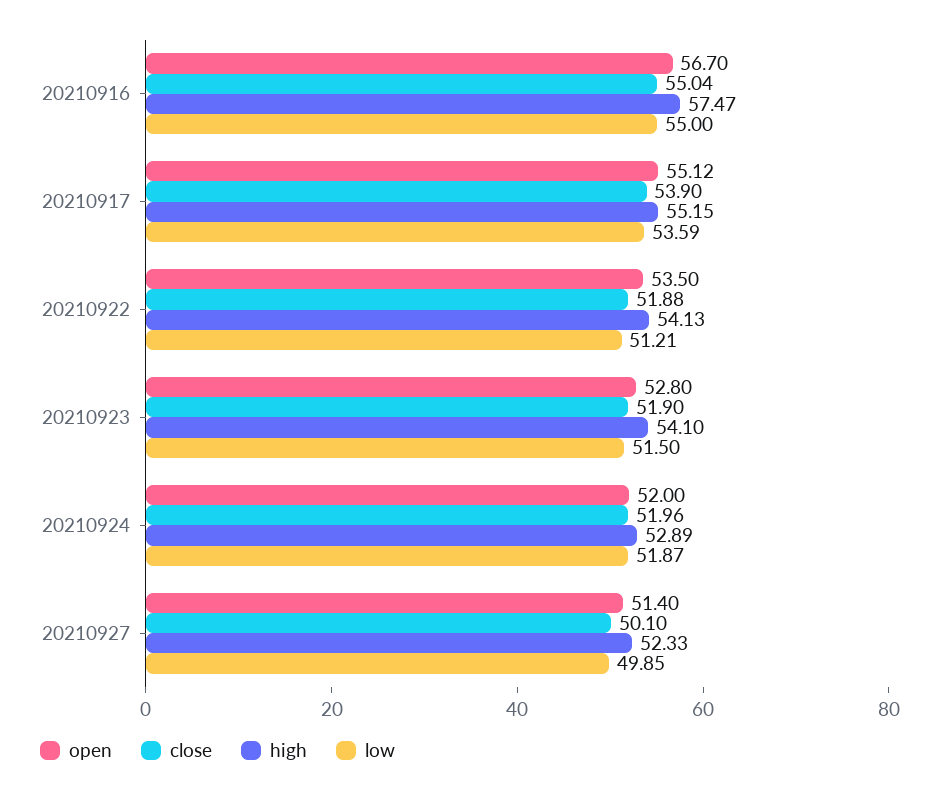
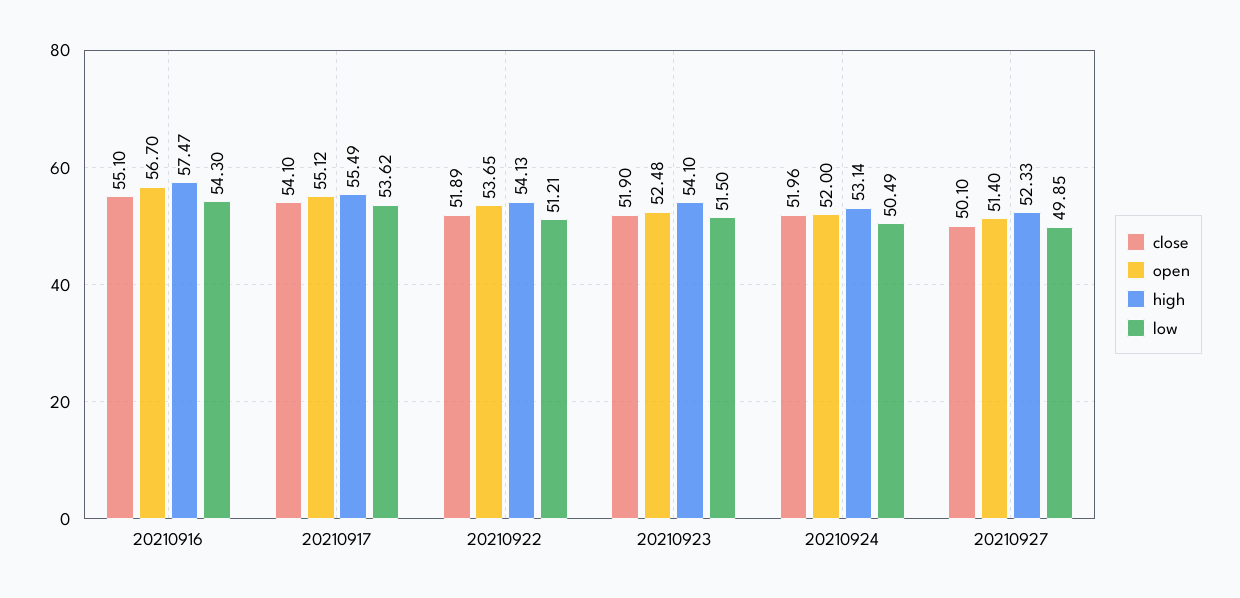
close, 20210916: 55.04 -> 55.1
low, 20210916: 55 -> 54.3
close, 20210917: 53.9 -> 54.1
high, 20210917: 55.15 -> 55.49
low, 20210917: 53.59 -> 53.62
open, 20210922: 53.5 -> 53.65
close, 20210922: 51.88 -> 51.89
open, 20210923: 52.8 -> 52.48
high, 20210924: 52.89 -> 53.14
low, 20210924: 51.87 -> 50.49

